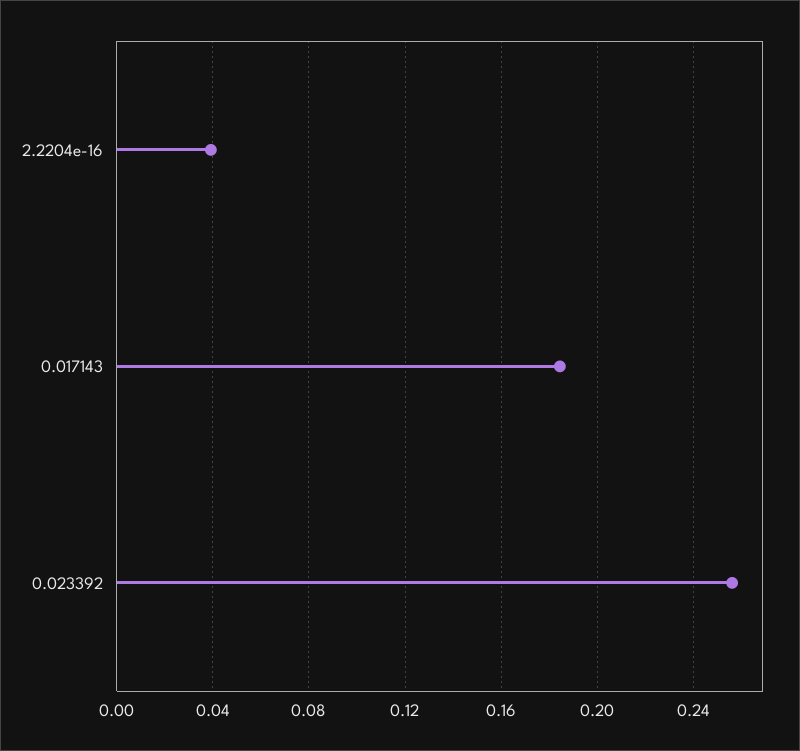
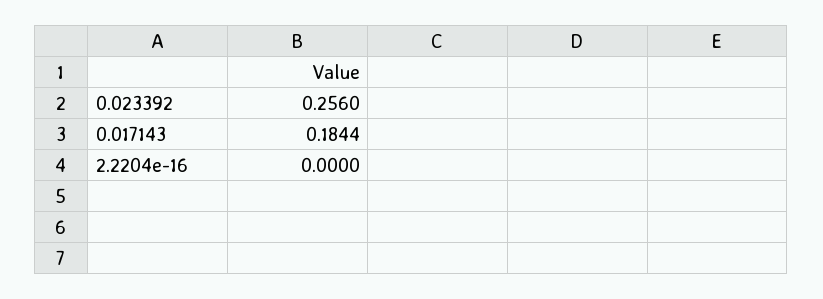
2.2204e-16: 0.04 -> 0

